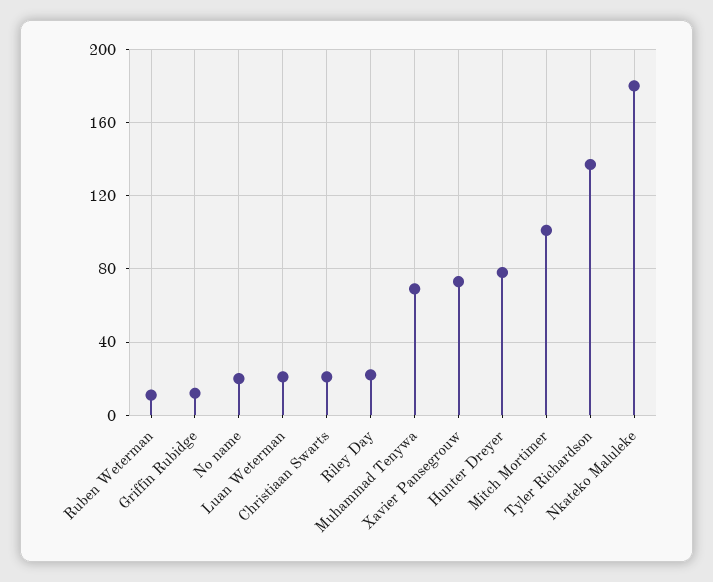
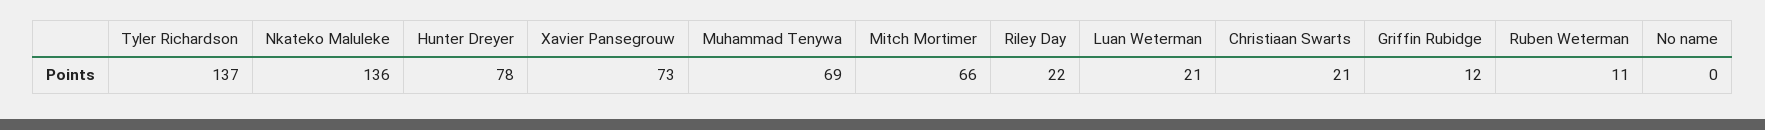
No name: 20 -> 0
Mitch Mortimer: 100 -> 66
Nkateko Maluleke: 180 -> 136

